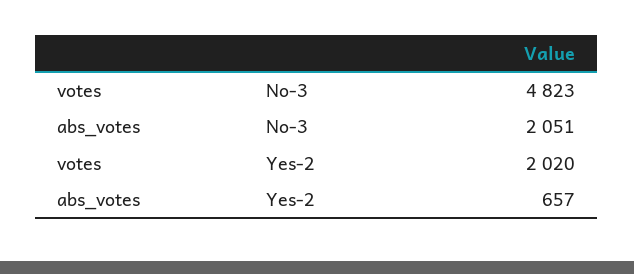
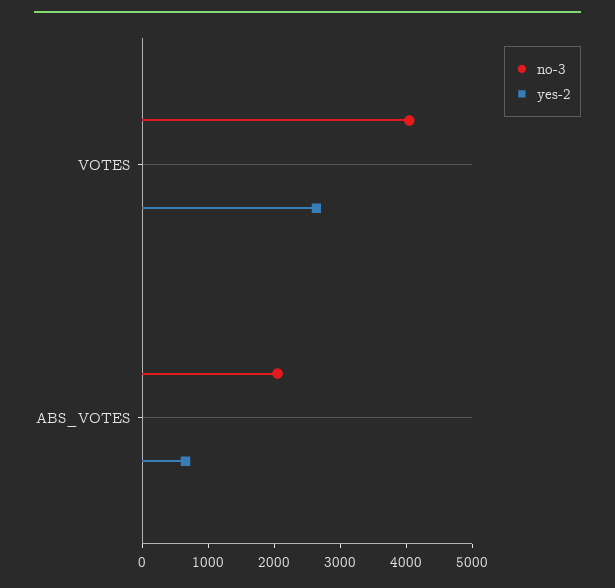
No-3, votes: 4823 -> 4000
Yes-2, votes: 2020 -> 2600

